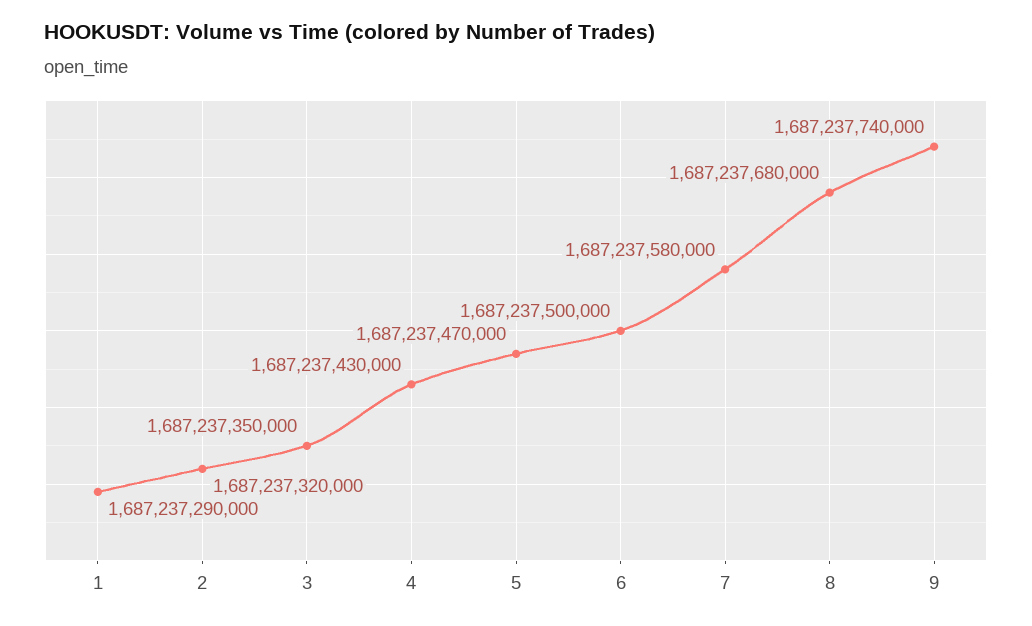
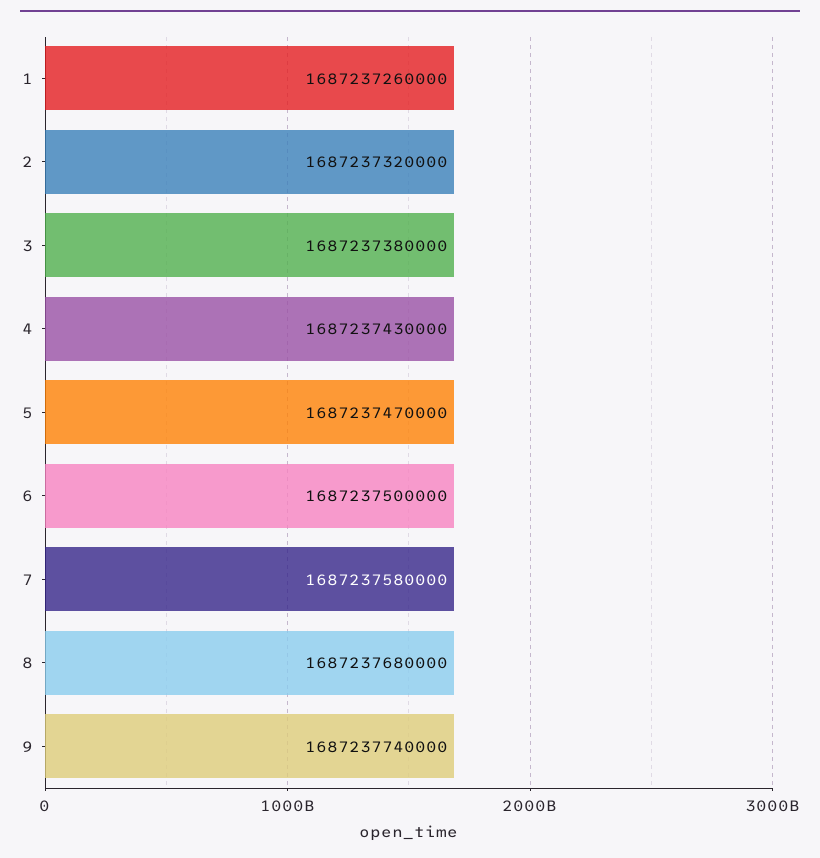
1: 1687237290000 -> 1687237260000
3: 1687237350000 -> 1687237380000

